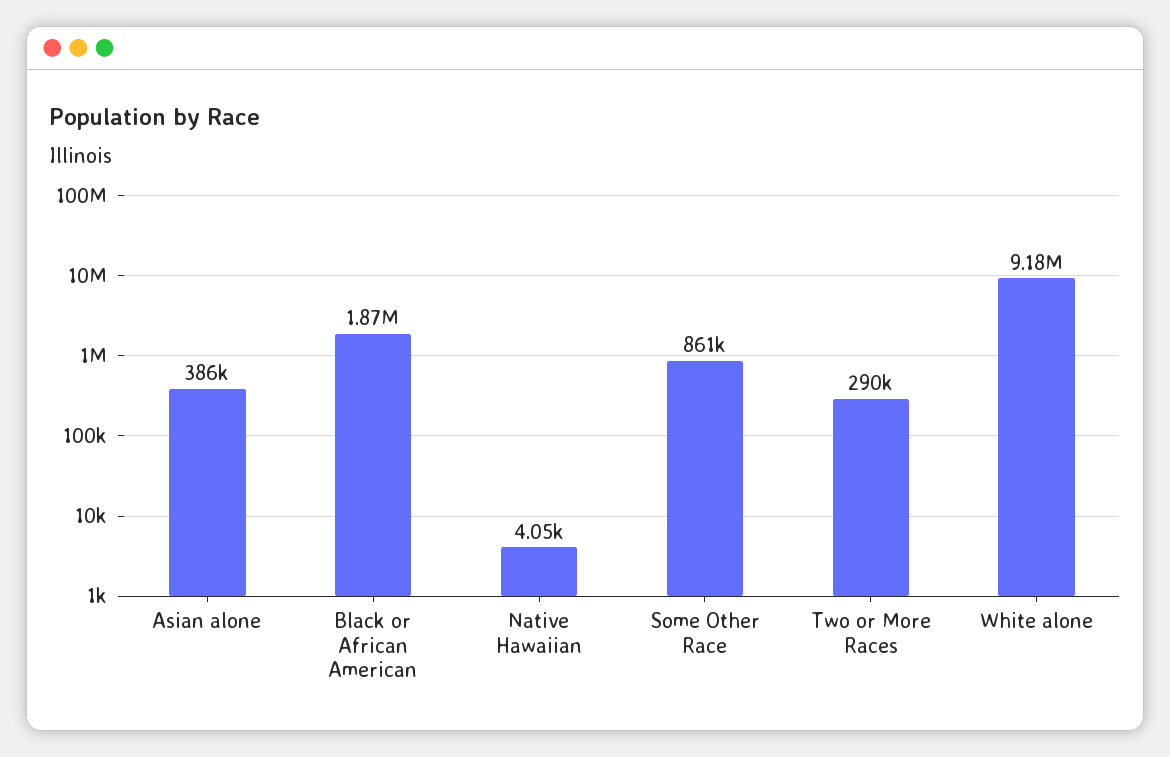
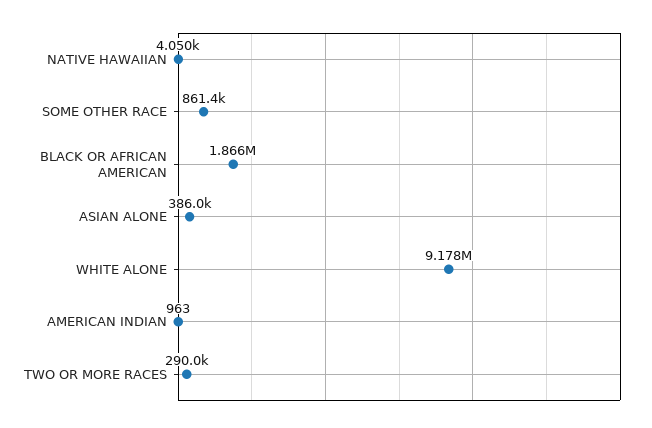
AMERICAN INDIAN: none -> 963

